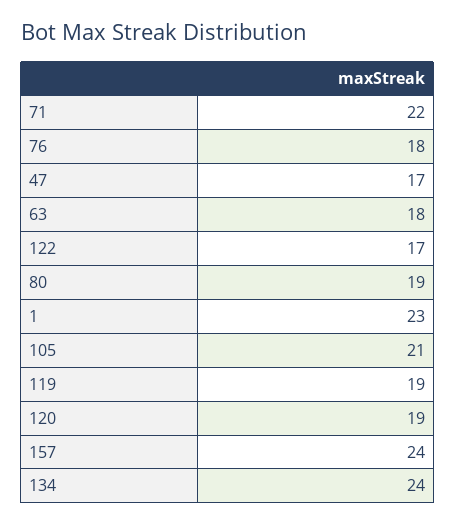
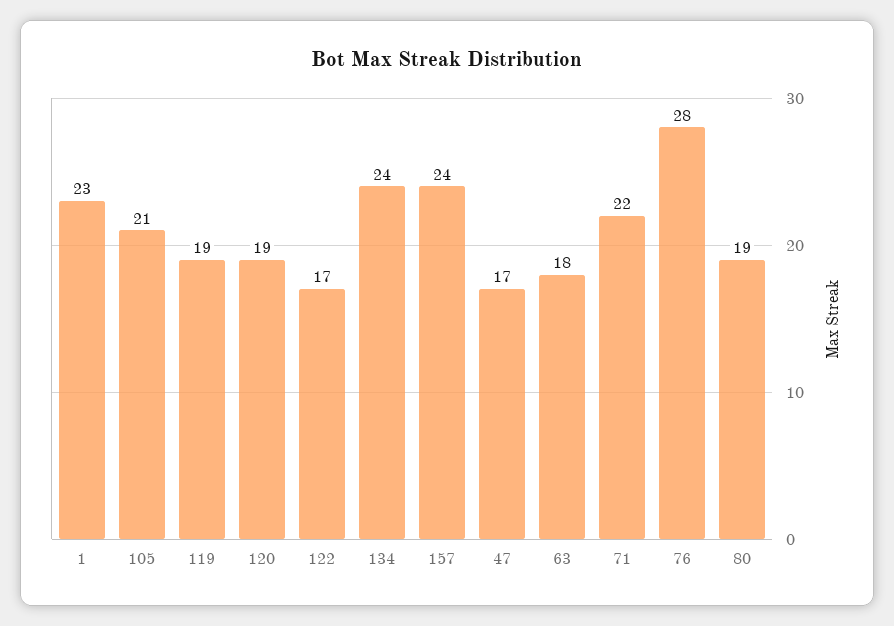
76: 18 -> 28

